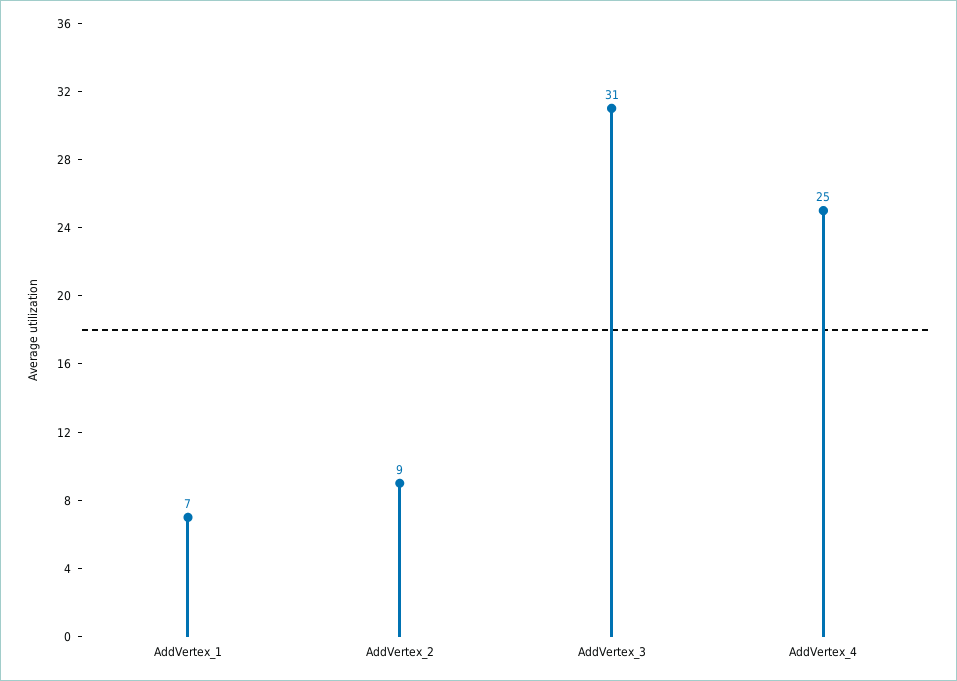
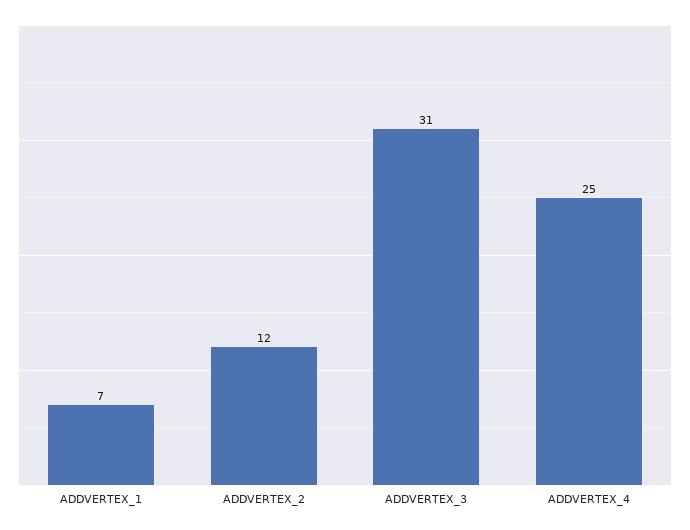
AddVertex_2: 9 -> 12

